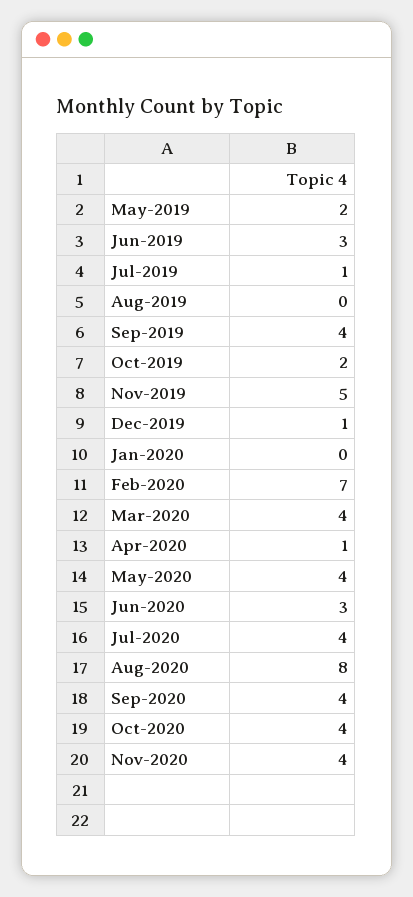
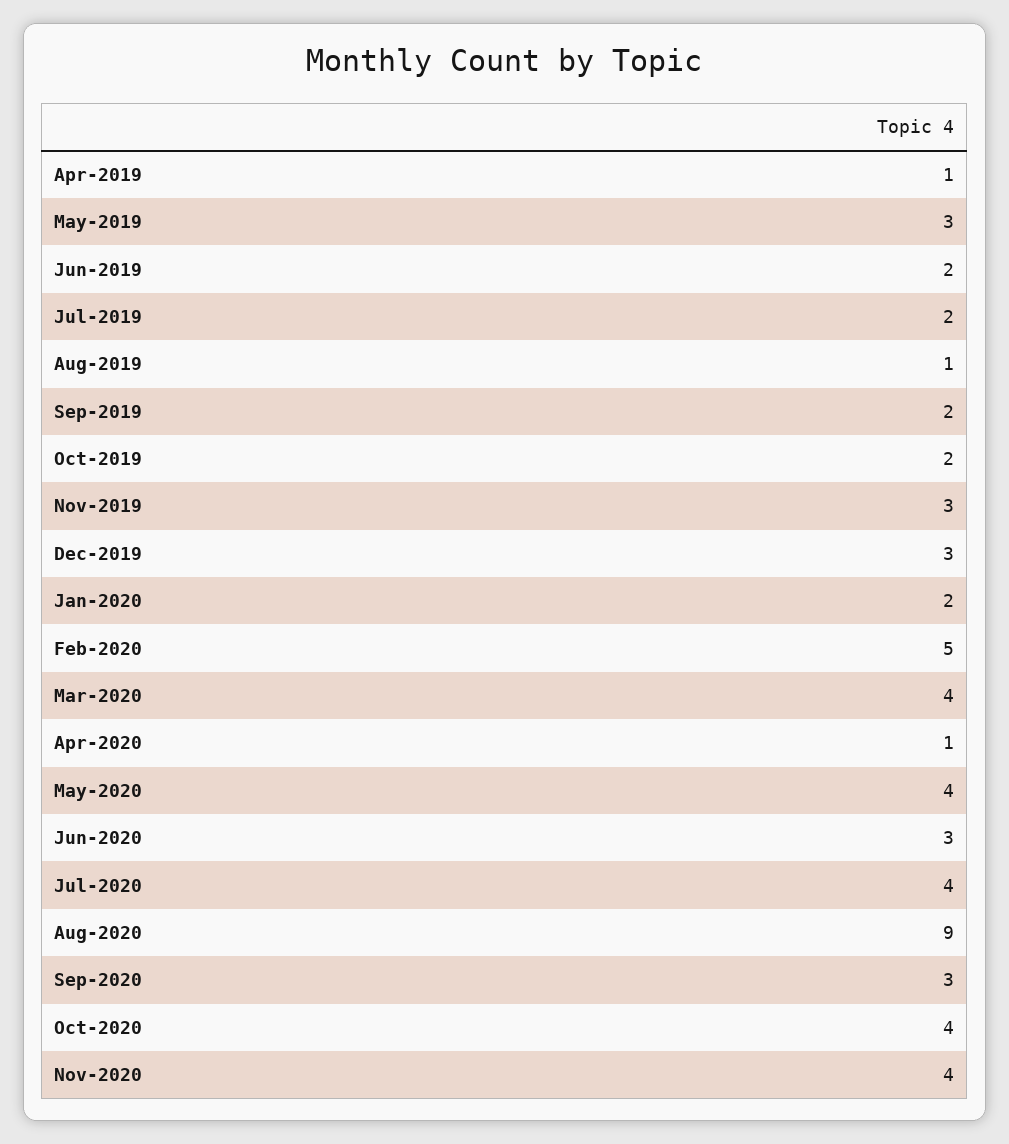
May-2019: 2 -> 3
Jun-2019: 3 -> 2
Jul-2019: 1 -> 2
Aug-2019: 0 -> 1
Sep-2019: 4 -> 2
Nov-2019: 5 -> 3
Dec-2019: 1 -> 3
Jan-2020: 0 -> 2
Feb-2020: 7 -> 5
Aug-2020: 8 -> 9
Sep-2020: 4 -> 3
Apr-2019: none -> 1

